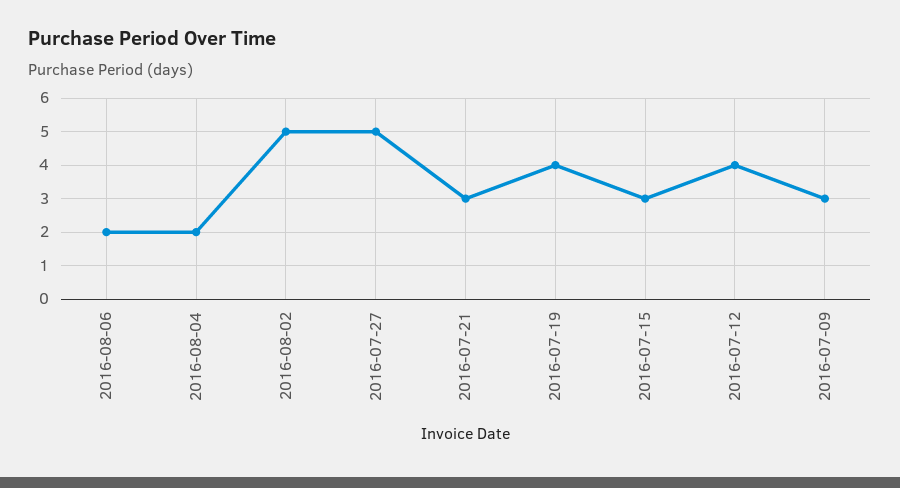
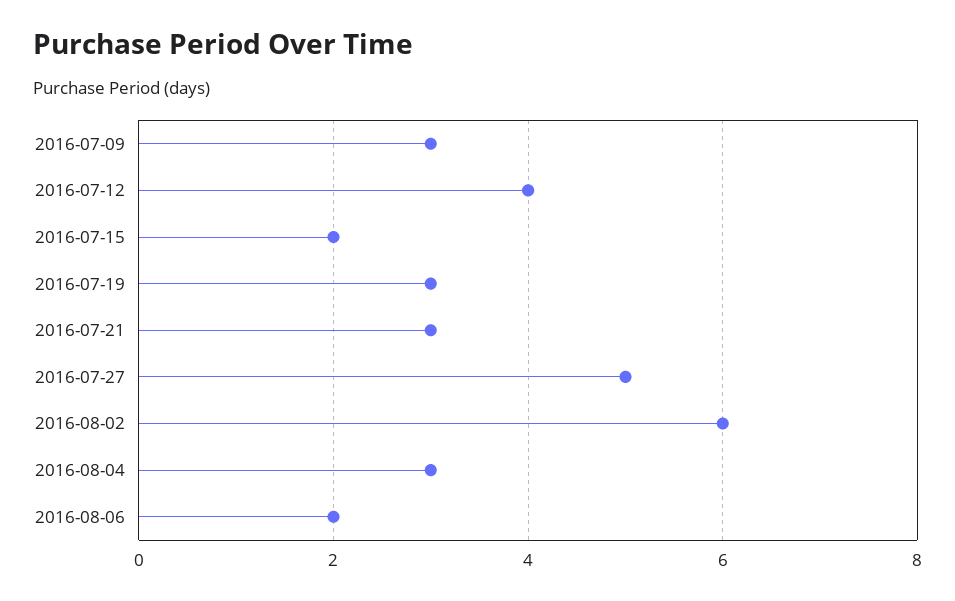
2016-08-04: 2 -> 3
2016-08-02: 5 -> 6
2016-07-19: 4 -> 3
2016-07-15: 3 -> 2

